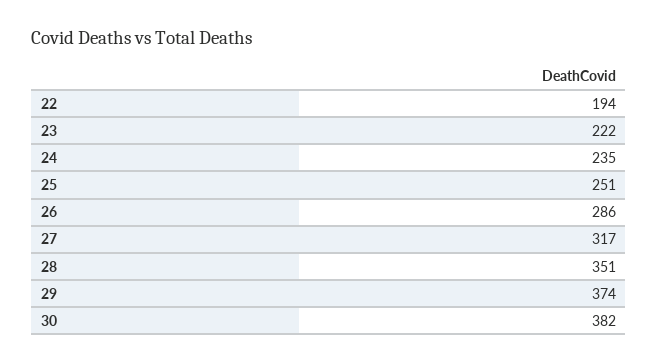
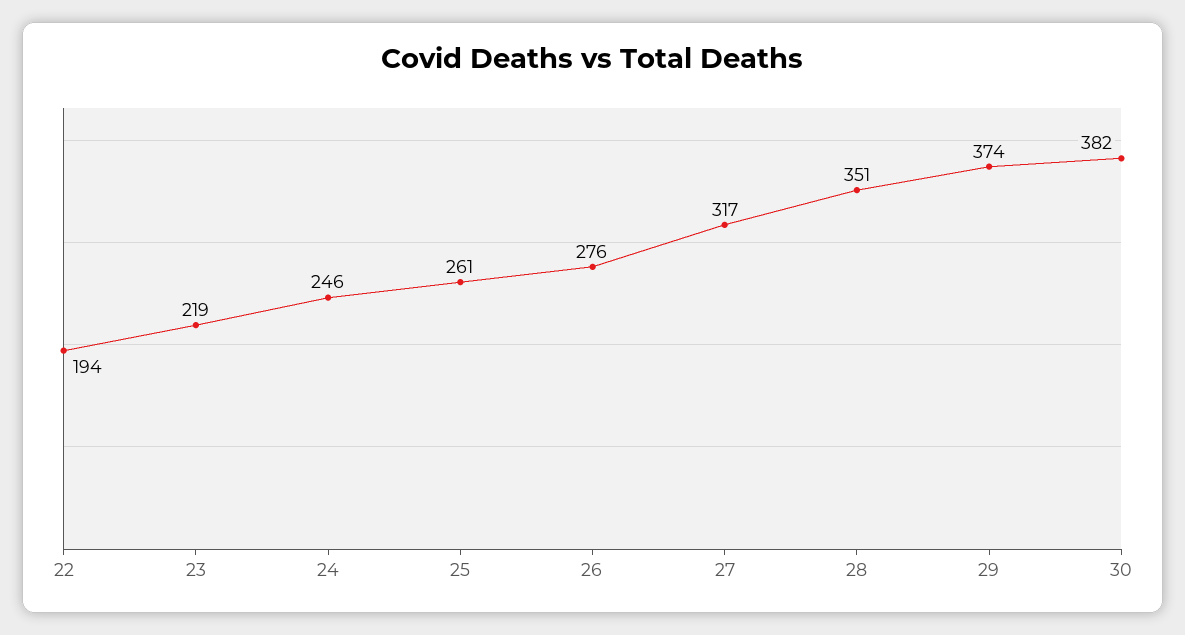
23: 222 -> 219
24: 235 -> 246
25: 251 -> 261
26: 286 -> 276

